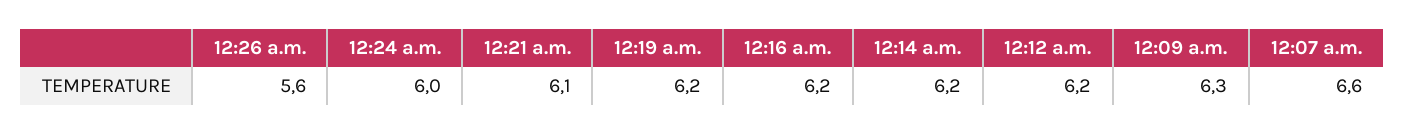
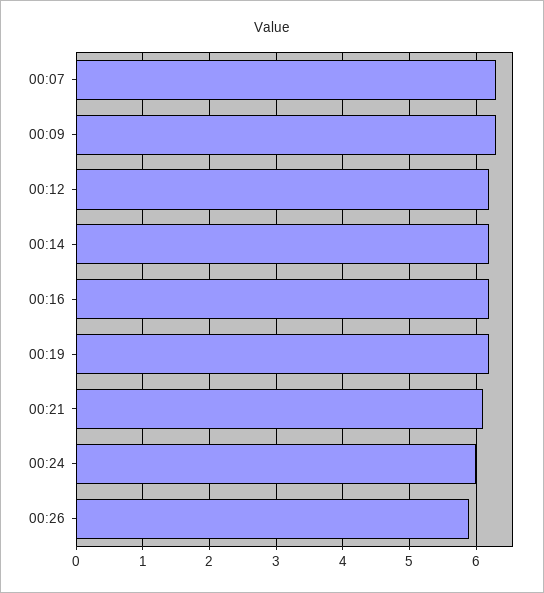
12:26 a.m.: 5.6 -> 5.9
12:07 a.m.: 6.6 -> 6.3

